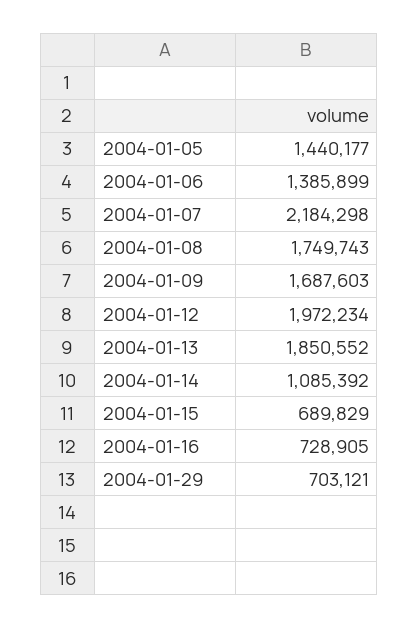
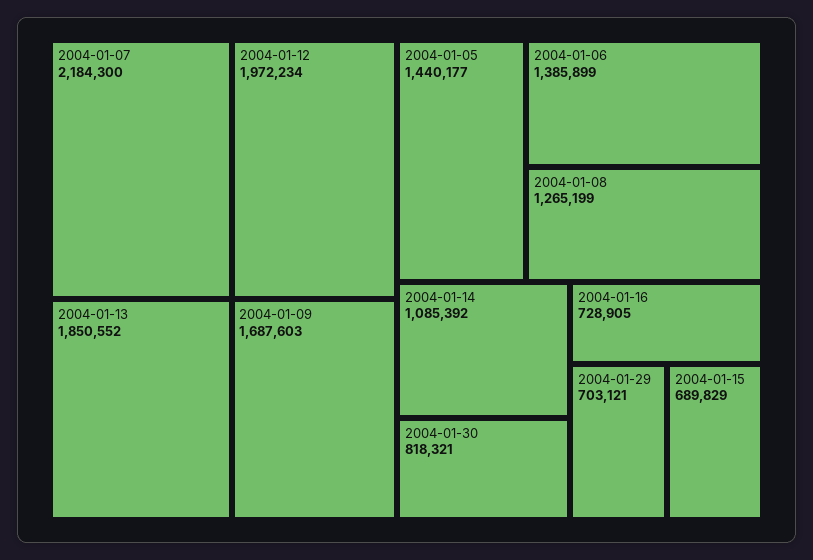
2004-01-07: 2184298 -> 2184300
2004-01-08: 1749743 -> 1265199
2004-01-30: none -> 818321

